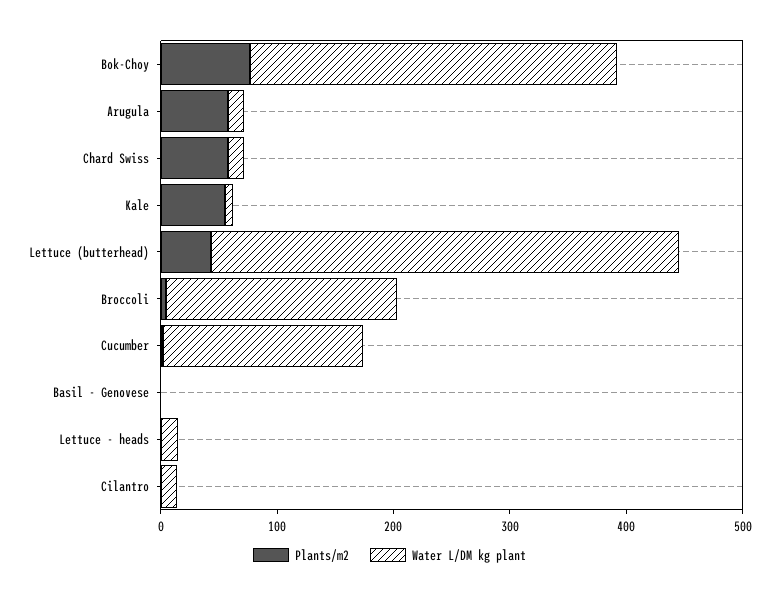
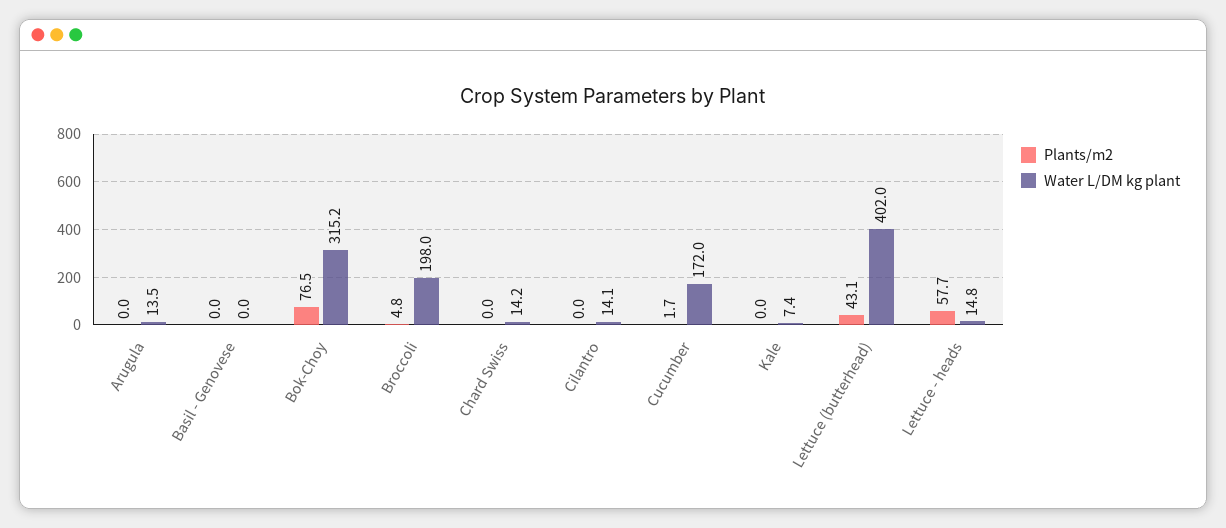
Plants/m2, Arugula: 60 -> 0
Plants/m2, Chard Swiss: 60 -> 0
Plants/m2, Kale: 60 -> 0
Plants/m2, Lettuce - heads: 0 -> 57.7

